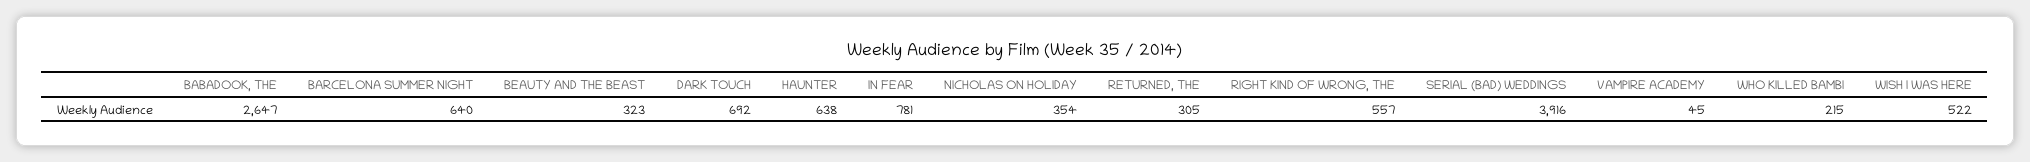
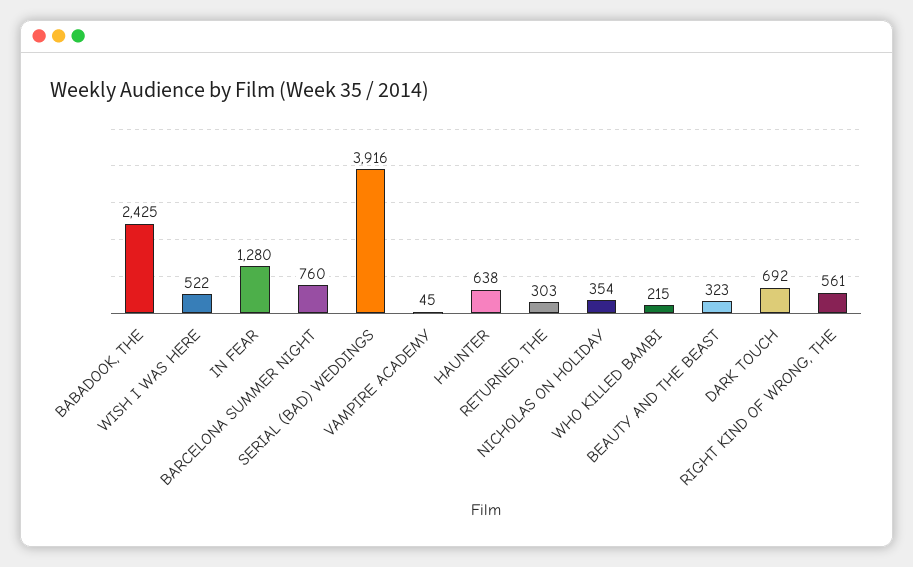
BABADOOK, THE: 2647 -> 2425
BARCELONA SUMMER NIGHT: 640 -> 760
IN FEAR: 781 -> 1280
RETURNED, THE: 305 -> 303
RIGHT KIND OF WRONG, THE: 557 -> 561

